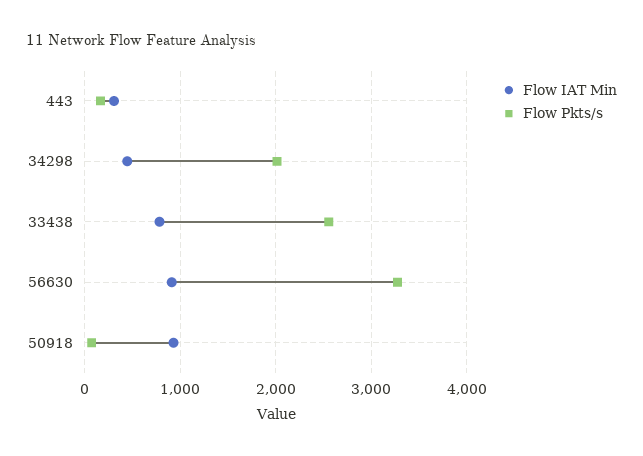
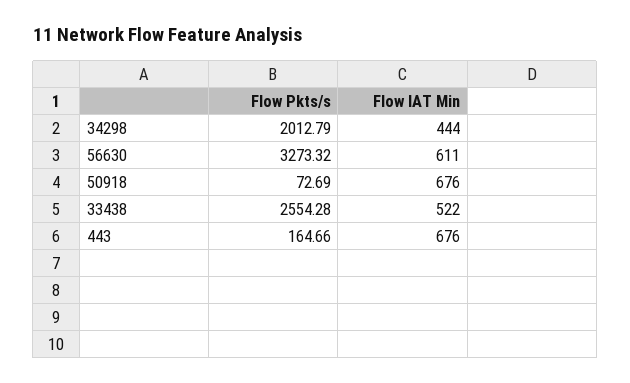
Flow IAT Min, 443: 300 -> 676
Flow IAT Min, 33438: 800 -> 522
Flow IAT Min, 56630: 900 -> 611
Flow IAT Min, 50918: 900 -> 676

